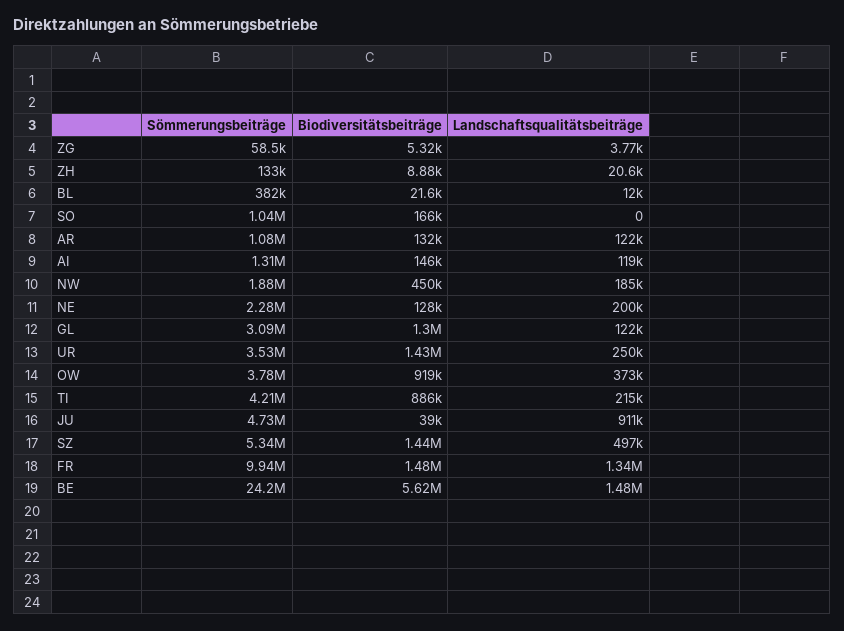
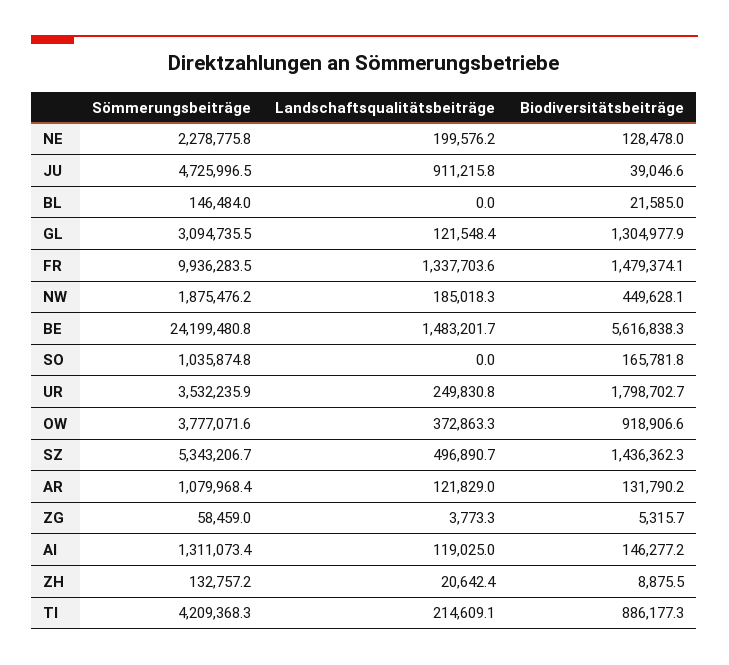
Sömmerungsbeiträge, BL: 382000 -> 146484
Landschaftsqualitätsbeiträge, BL: 12000 -> 0
Biodiversitätsbeiträge, UR: 1430000 -> 1798702.7

